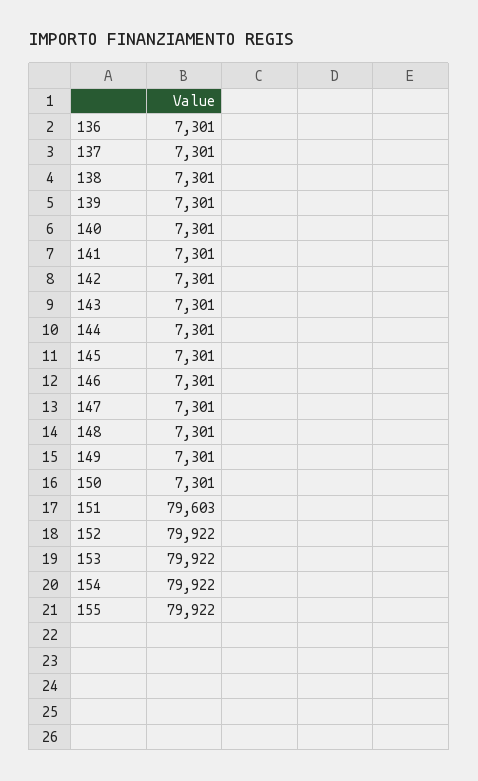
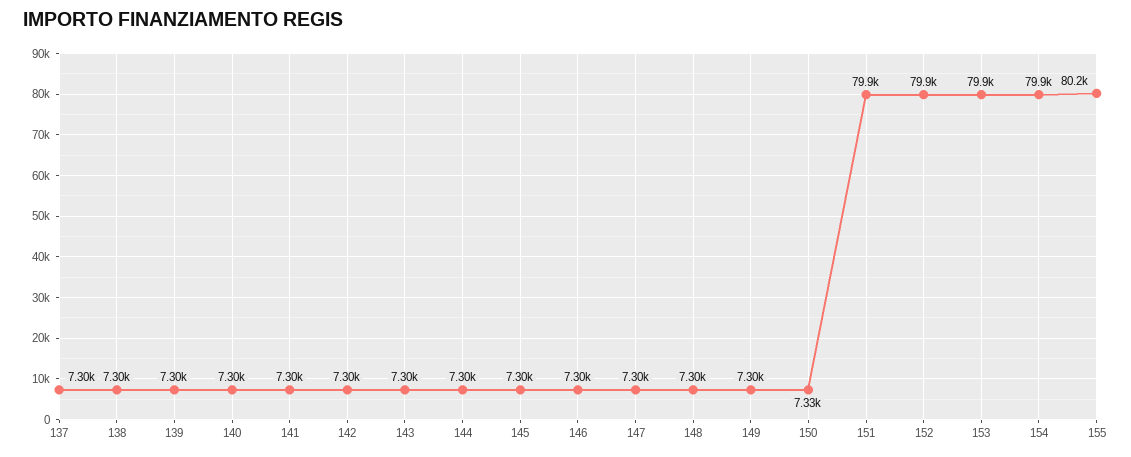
136: 7301 -> none
150: 7301 -> 7330
151: 79603 -> 79900
155: 79922 -> 80200

